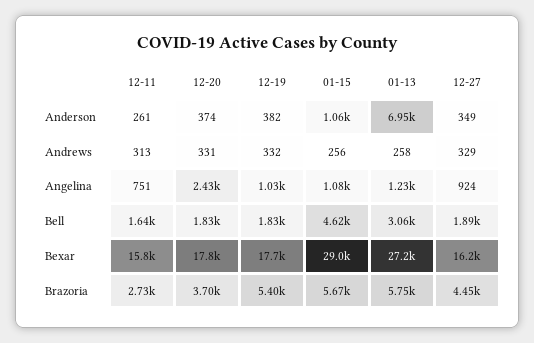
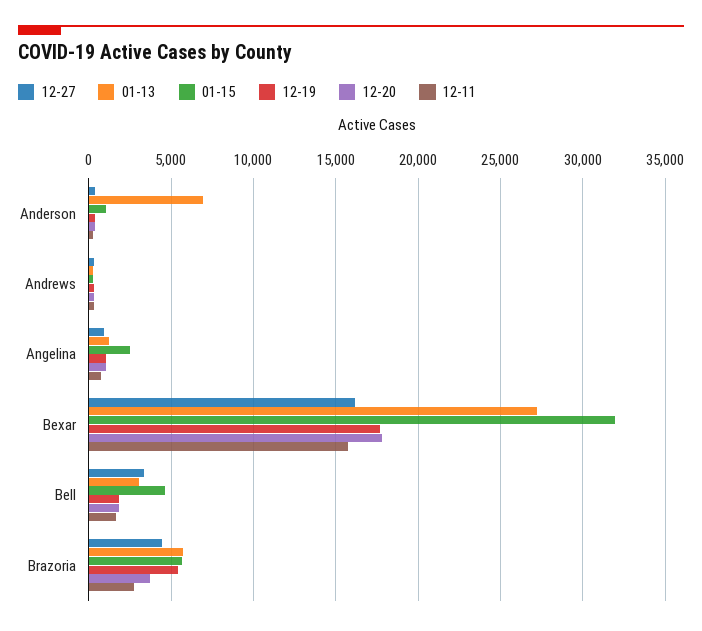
12-20, Angelina: 2430 -> 1000
01-15, Angelina: 1080 -> 2500
12-27, Bell: 1890 -> 3500
01-15, Bexar: 29000 -> 32000

